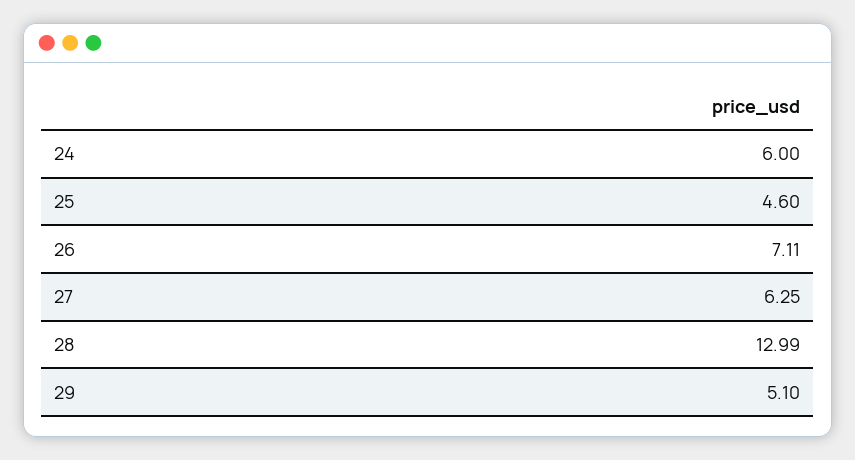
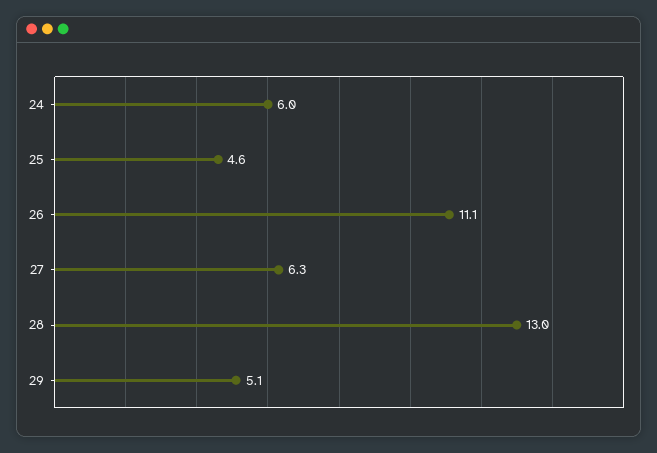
26: 7.11 -> 11.1

